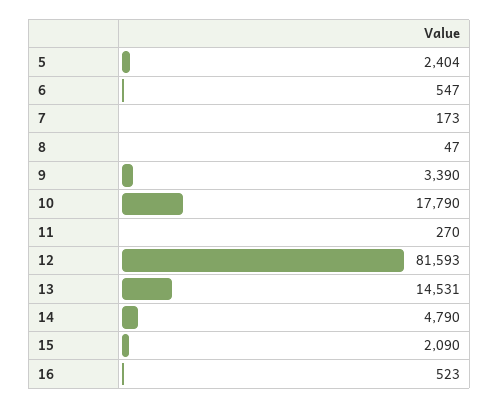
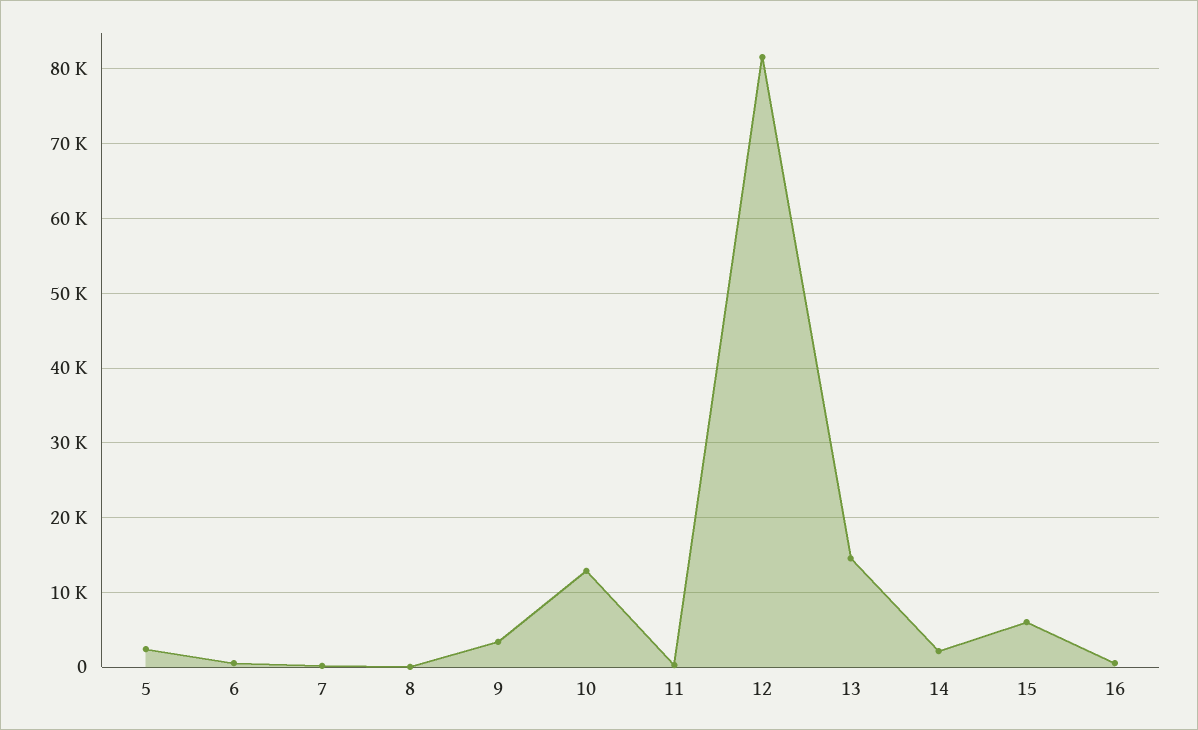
10: 17790 -> 13000
14: 4790 -> 2000
15: 2090 -> 6000

